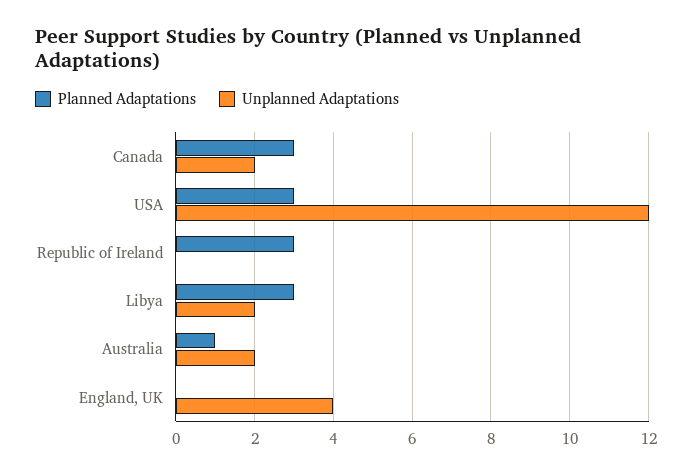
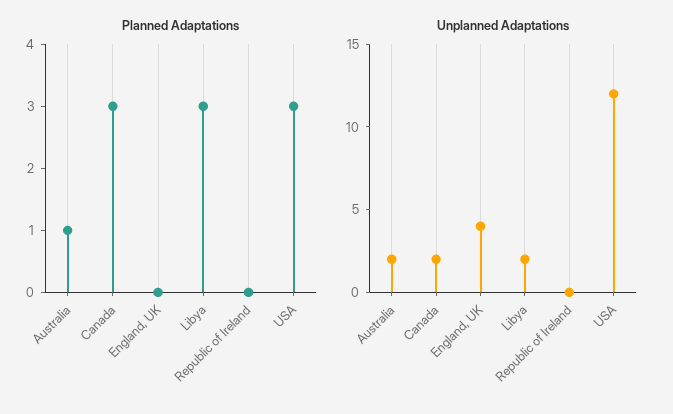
Planned Adaptations, Republic of Ireland: 3 -> 0

